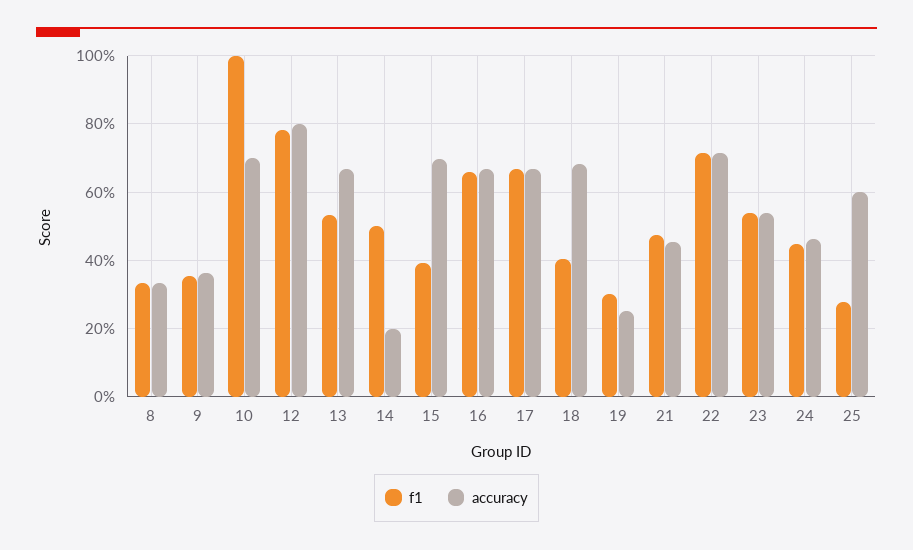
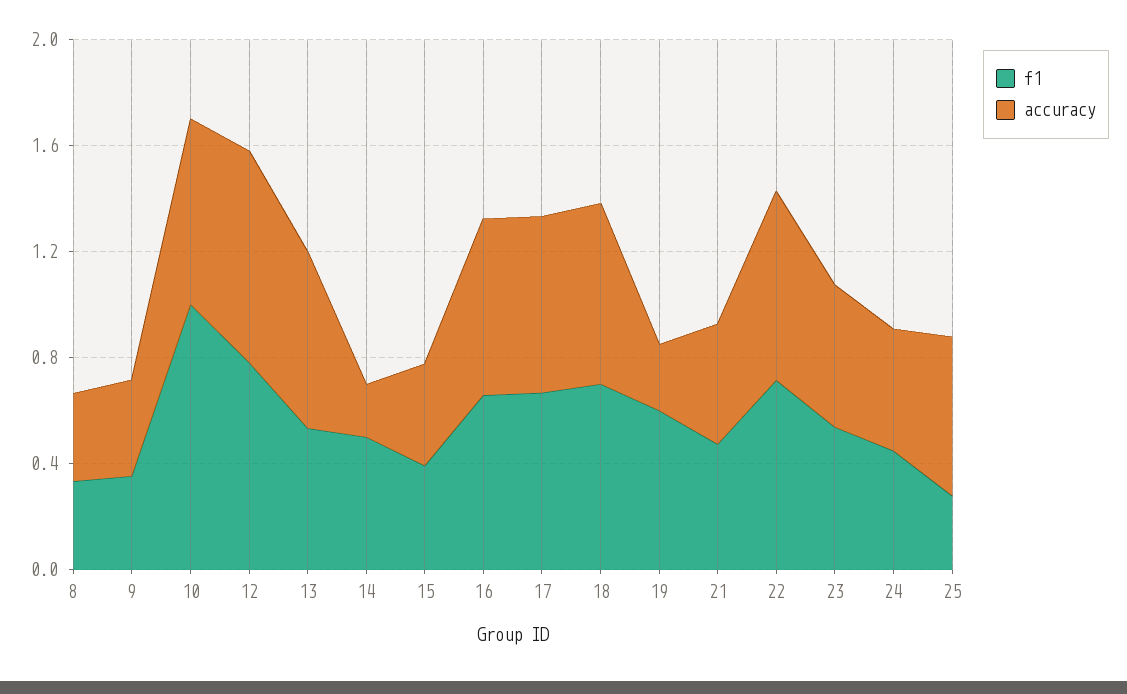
accuracy, 15: 0.7 -> 0.4
f1, 18: 0.4 -> 0.7
f1, 19: 0.3 -> 0.6

